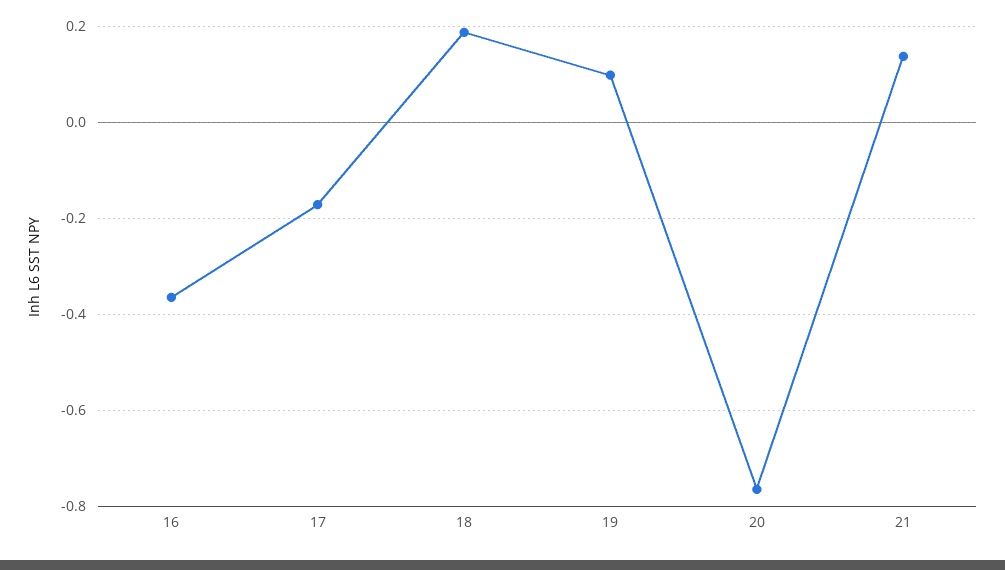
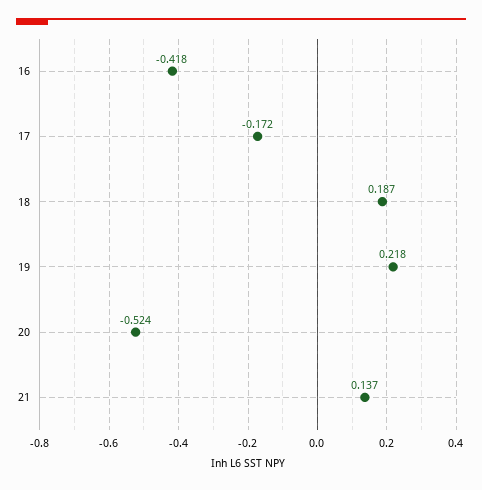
16: -0.36 -> -0.418
19: 0.1 -> 0.218
20: -0.76 -> -0.524

